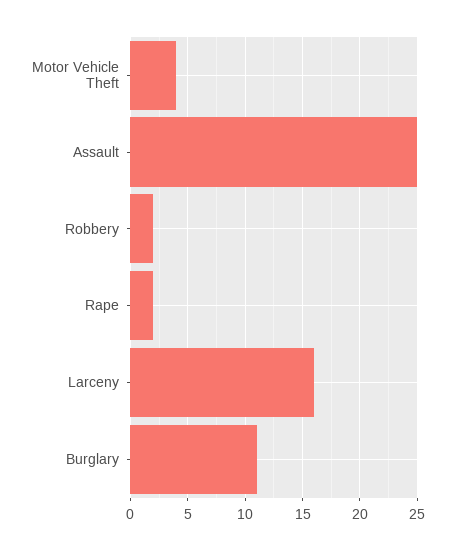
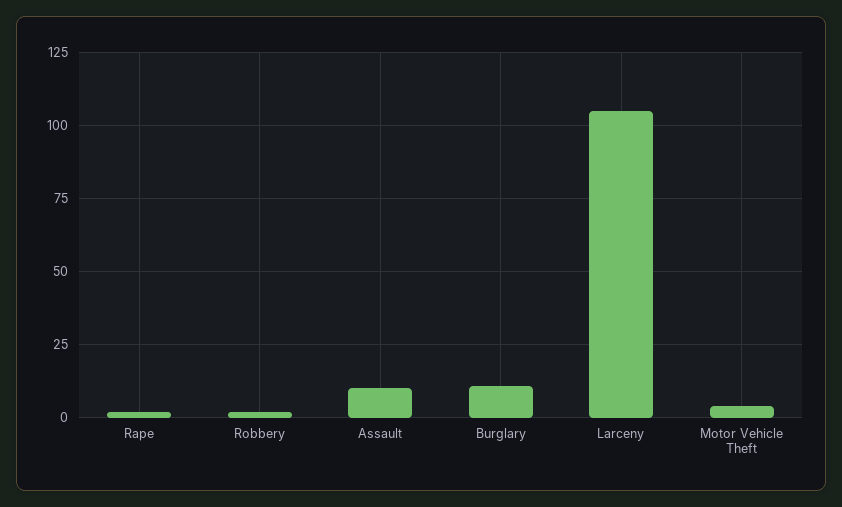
Assault: 25 -> 10
Larceny: 16 -> 105

